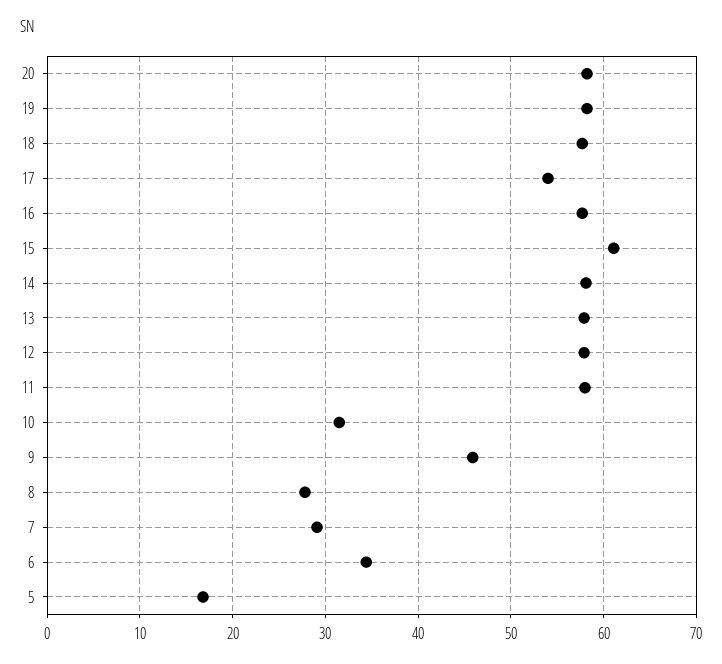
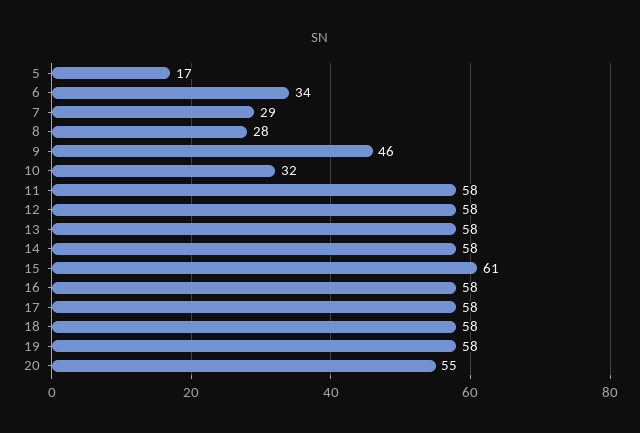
20: 58 -> 55
17: 54 -> 58

